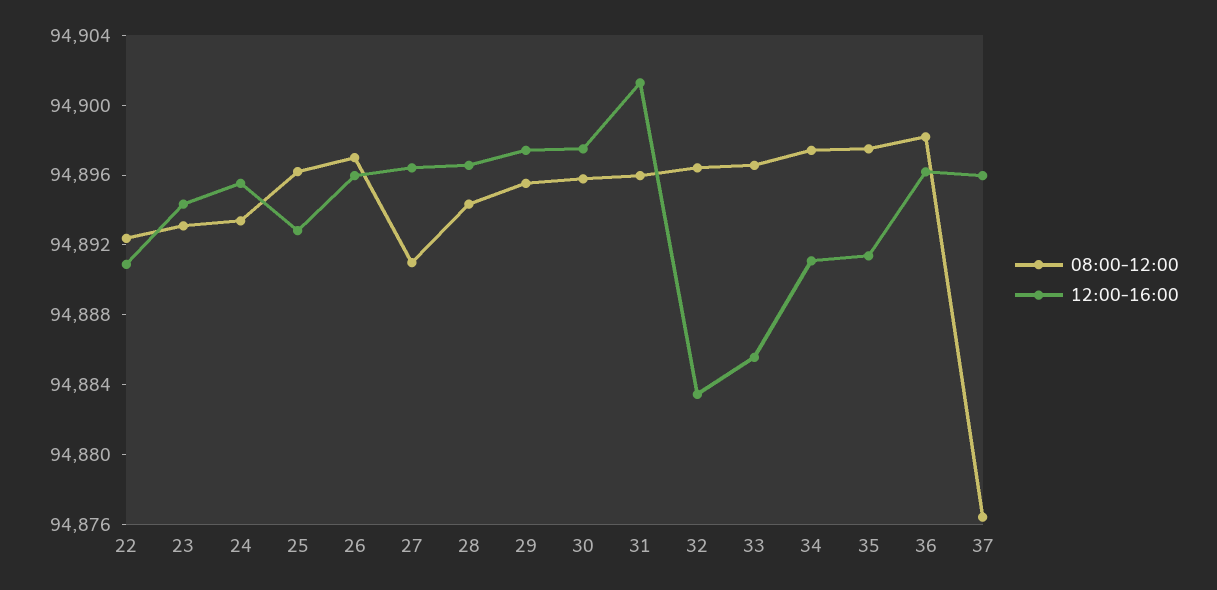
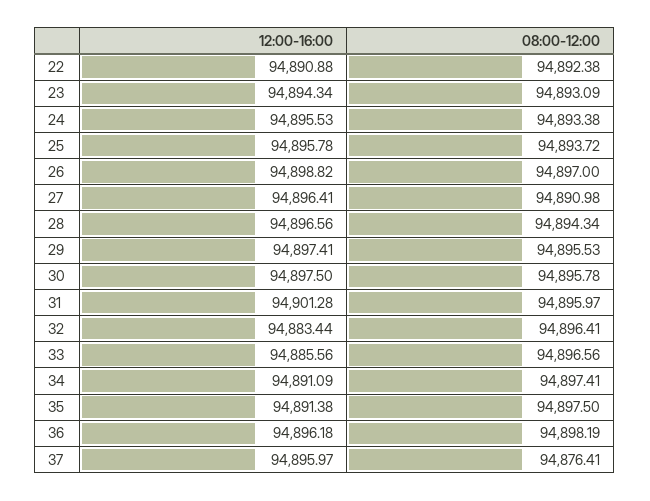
08:00-12:00, 25: 94896 -> 94893.72
12:00-16:00, 25: 94893 -> 94895.78
12:00-16:00, 26: 94896 -> 94898.82

